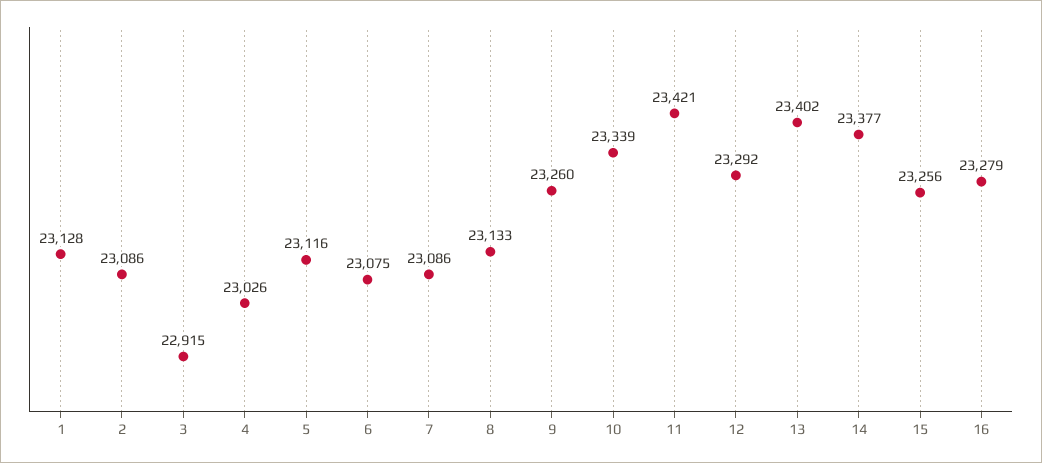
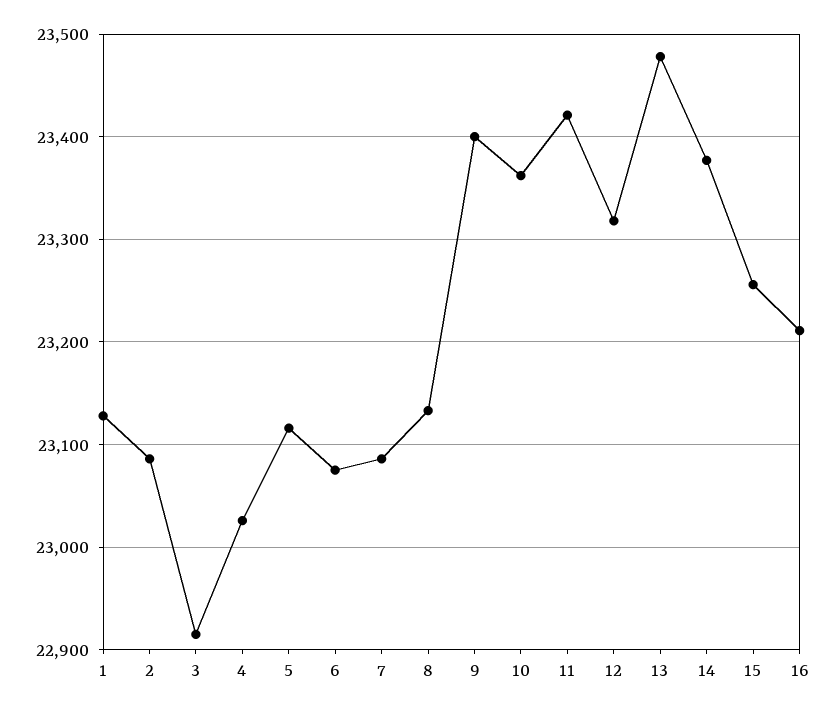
9: 23260 -> 23400
10: 23339 -> 23360
12: 23292 -> 23320
13: 23402 -> 23480
16: 23279 -> 23210

